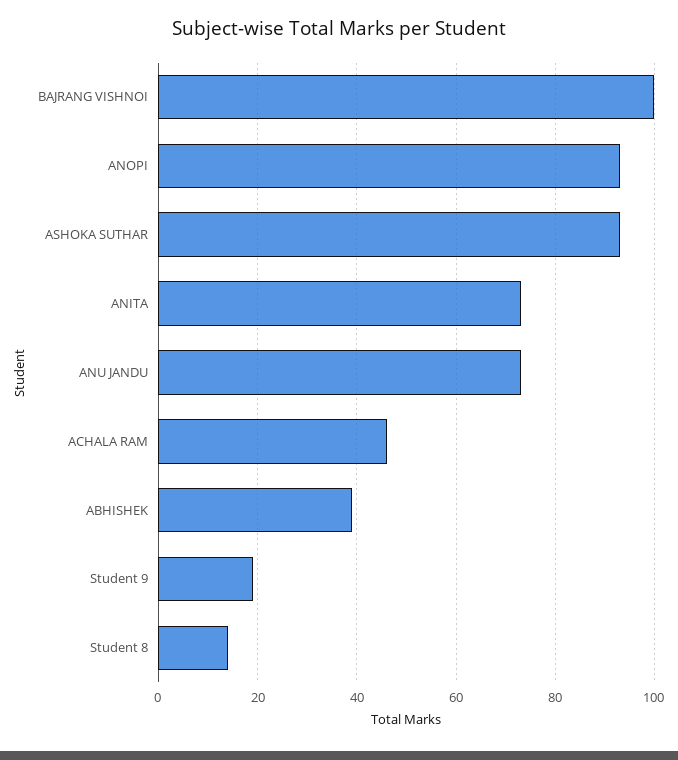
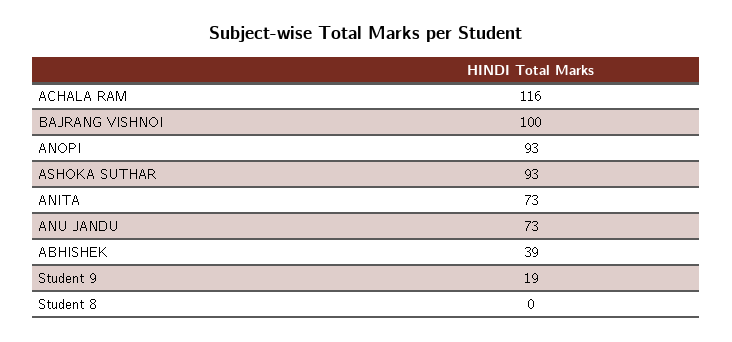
ACHALA RAM: 45 -> 116
Student 8: 15 -> 0

